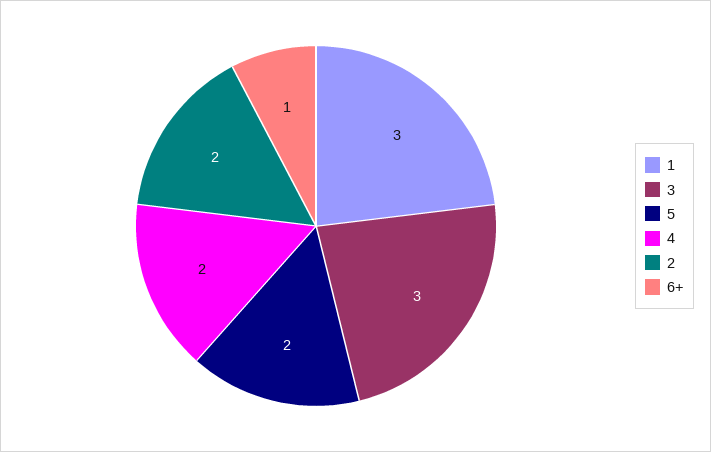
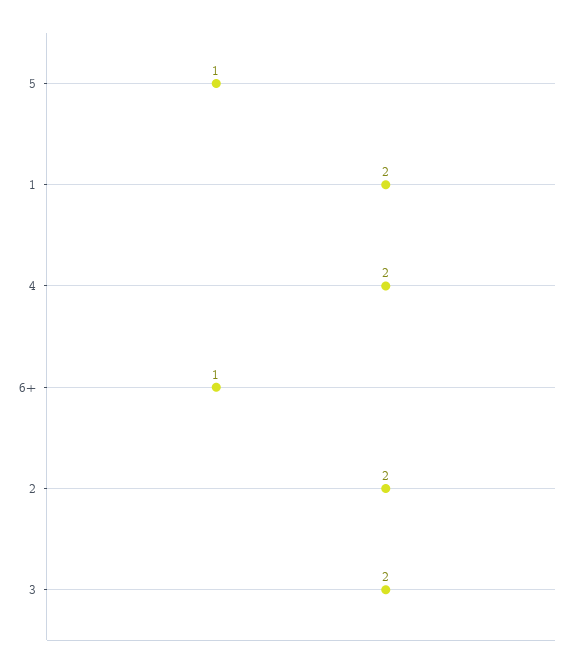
1: 3 -> 2
3: 3 -> 2
5: 2 -> 1

